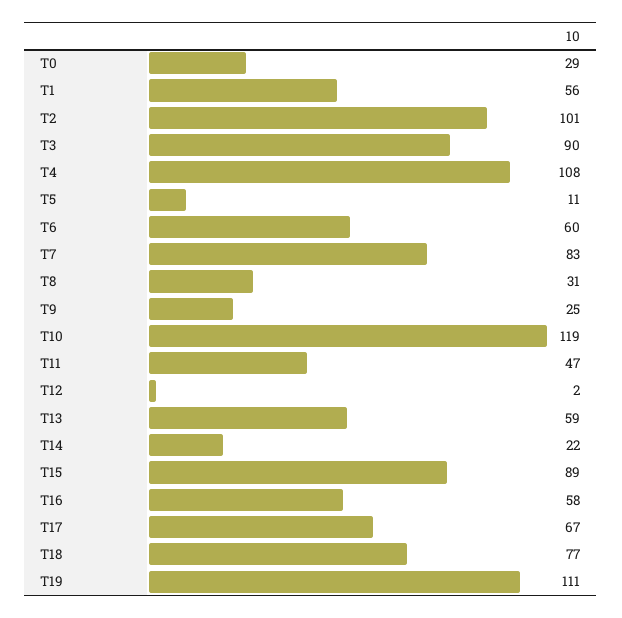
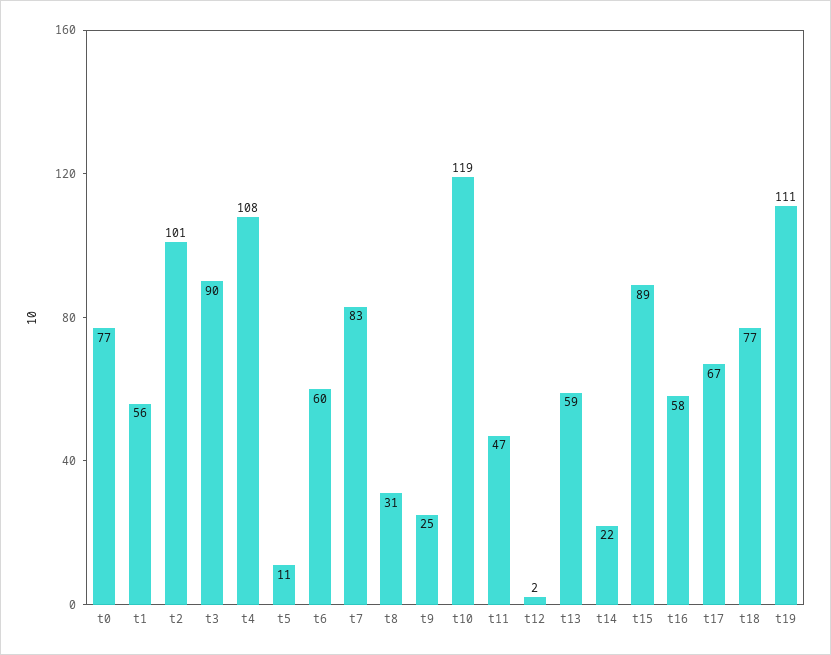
T0: 29 -> 77

